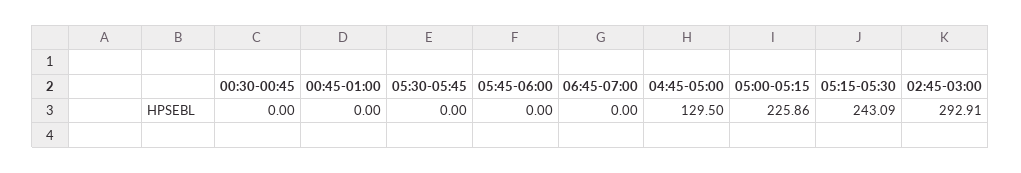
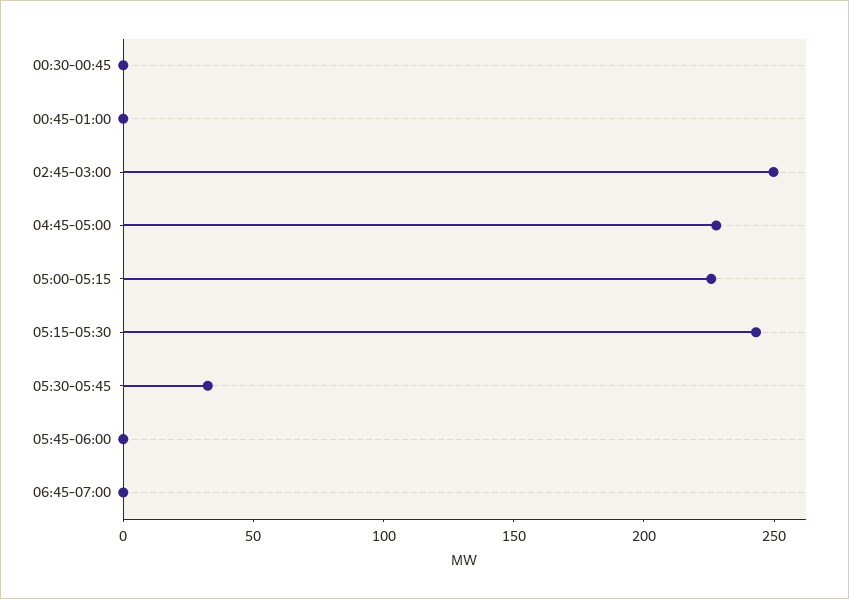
05:30-05:45: 0 -> 30
04:45-05:00: 129.5 -> 230
02:45-03:00: 292.91 -> 250

